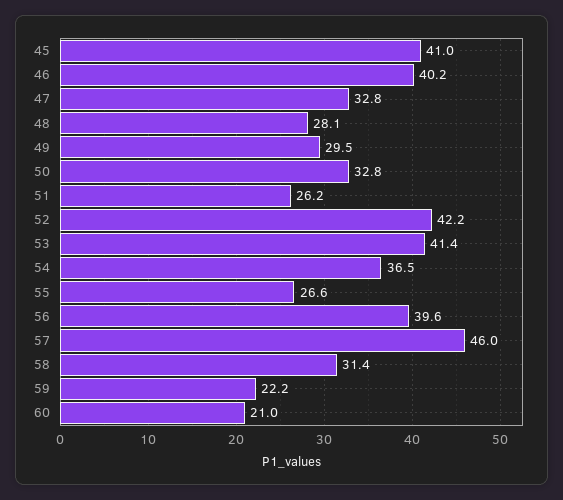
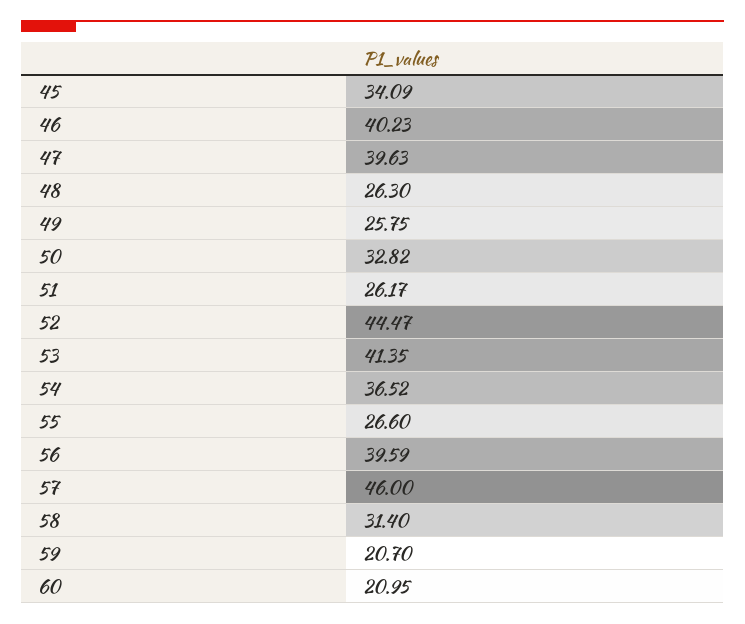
45: 41 -> 34.09
47: 32.8 -> 39.63
48: 28.1 -> 26.3
49: 29.5 -> 25.75
52: 42.2 -> 44.47
59: 22.2 -> 20.7

